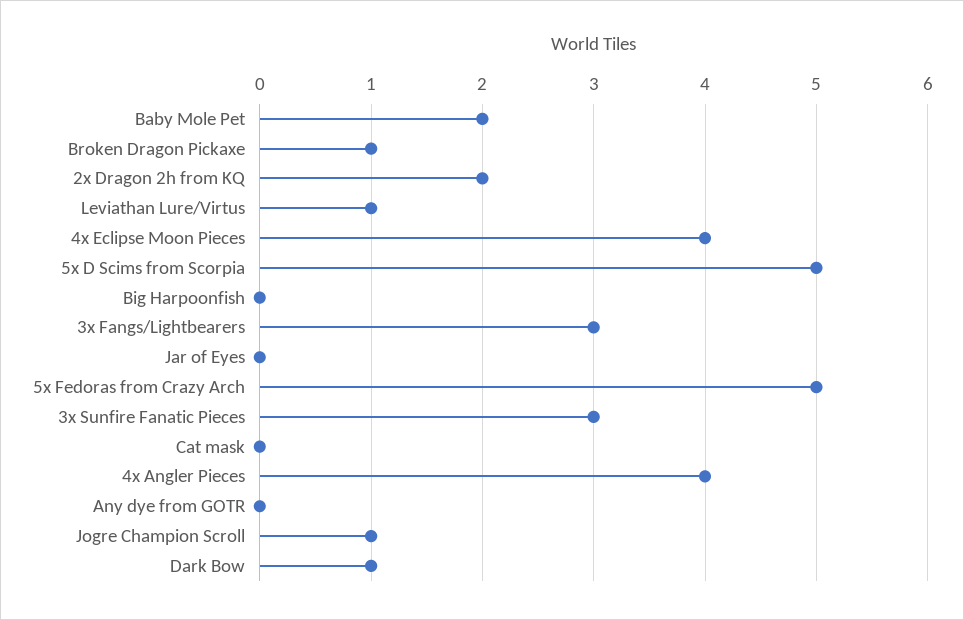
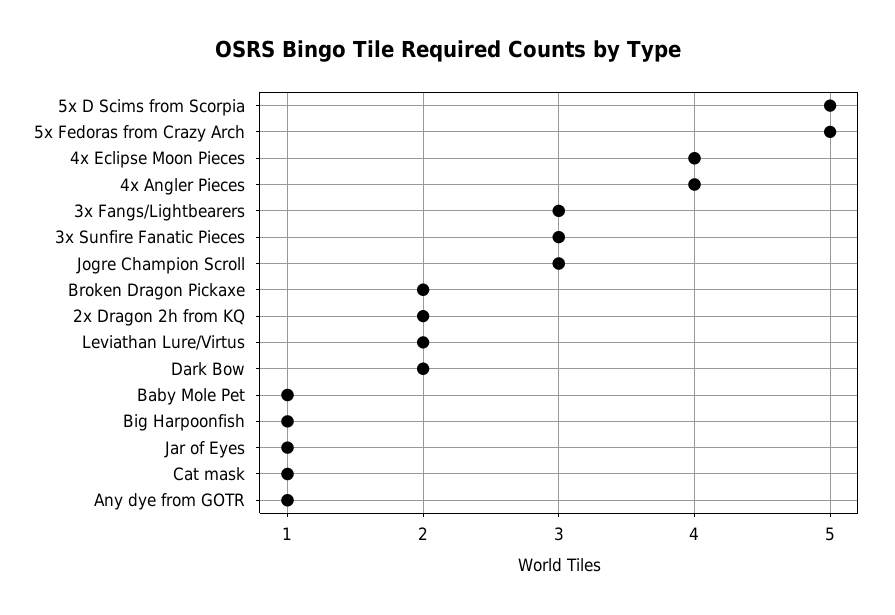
Baby Mole Pet: 2 -> 1
Broken Dragon Pickaxe: 1 -> 2
Leviathan Lure/Virtus: 1 -> 2
Big Harpoonfish: 0 -> 1
Jar of Eyes: 0 -> 1
Cat mask: 0 -> 1
Any dye from GOTR: 0 -> 1
Jogre Champion Scroll: 1 -> 3
Dark Bow: 1 -> 2

